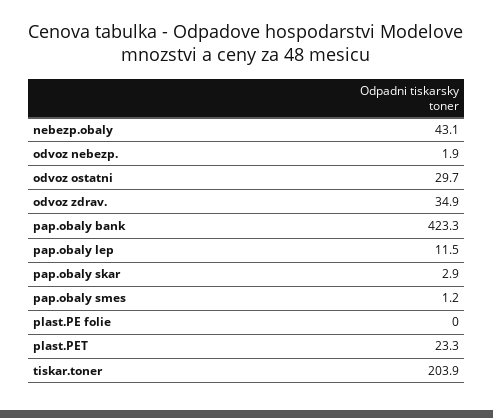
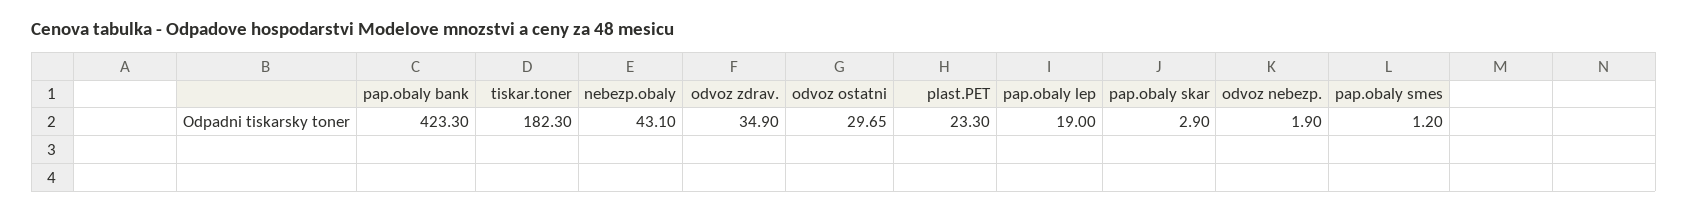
pap.obaly lep: 11.5 -> 19
plast.PE folie: 0 -> none
tiskar.toner: 203.9 -> 182.3

